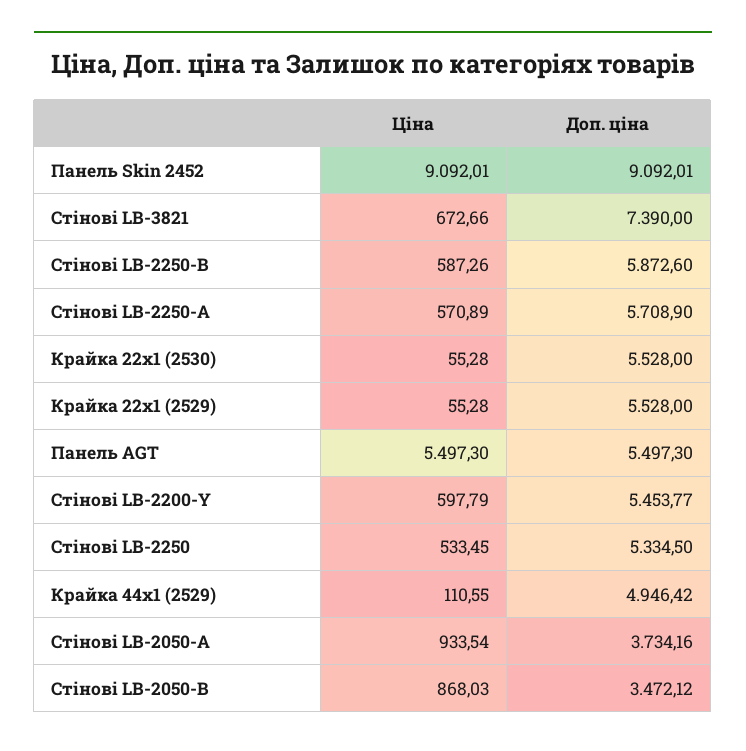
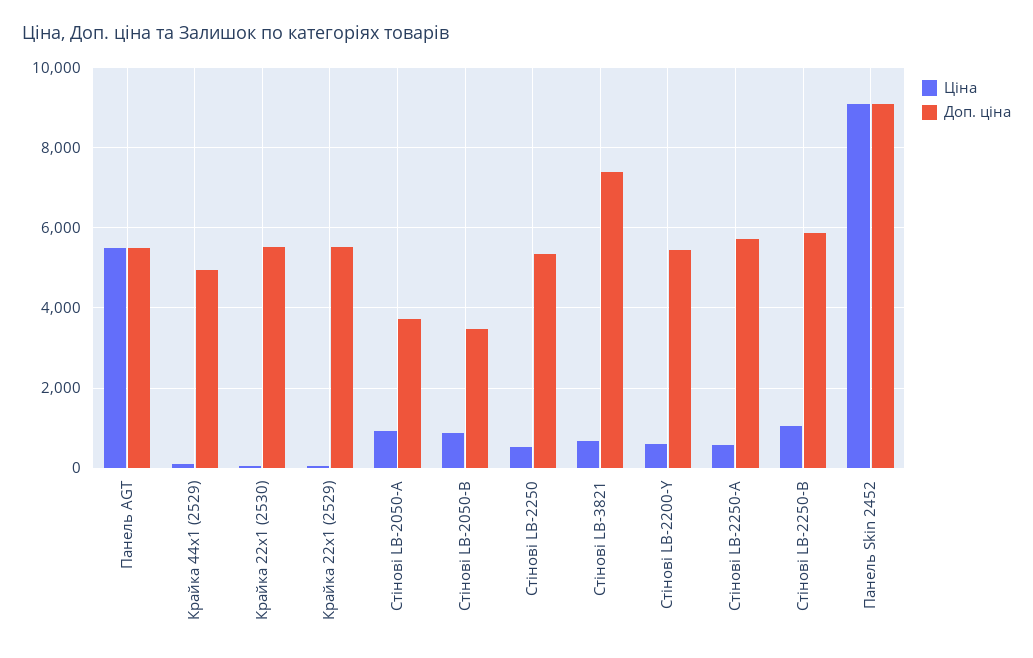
Ціна, Стінові LB-2250-В: 587.26 -> 1000

